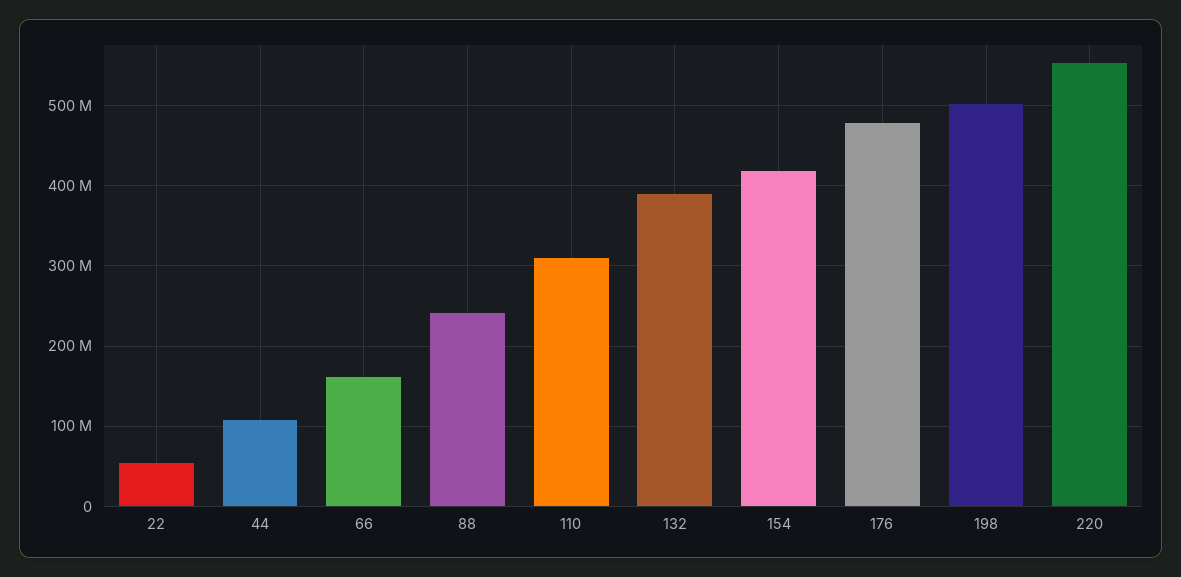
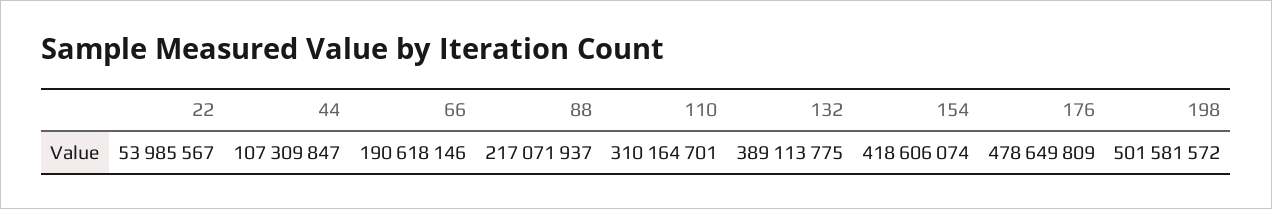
66: 160000000 -> 190618146
88: 240000000 -> 217071937
220: 550000000 -> none

